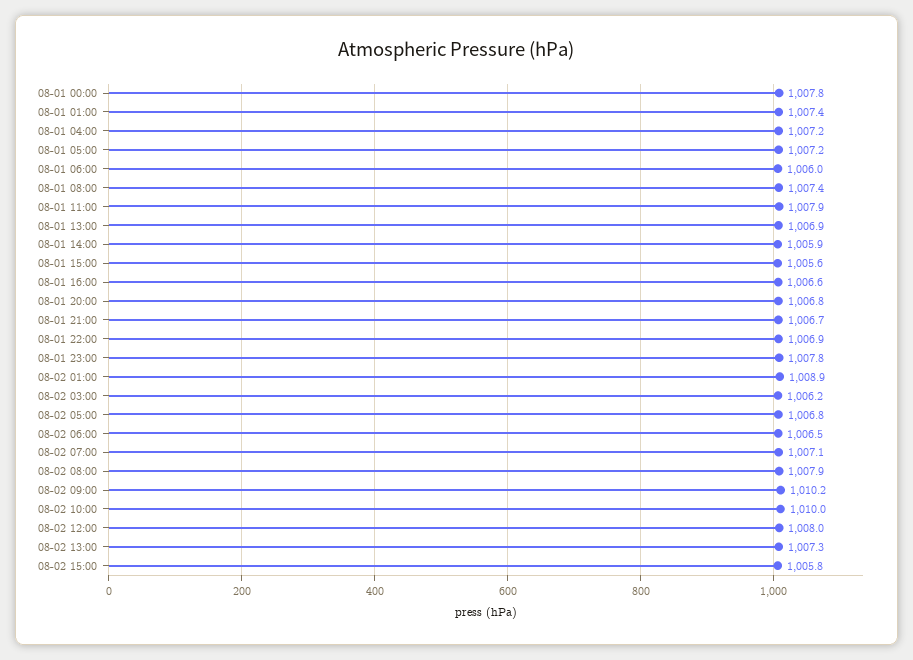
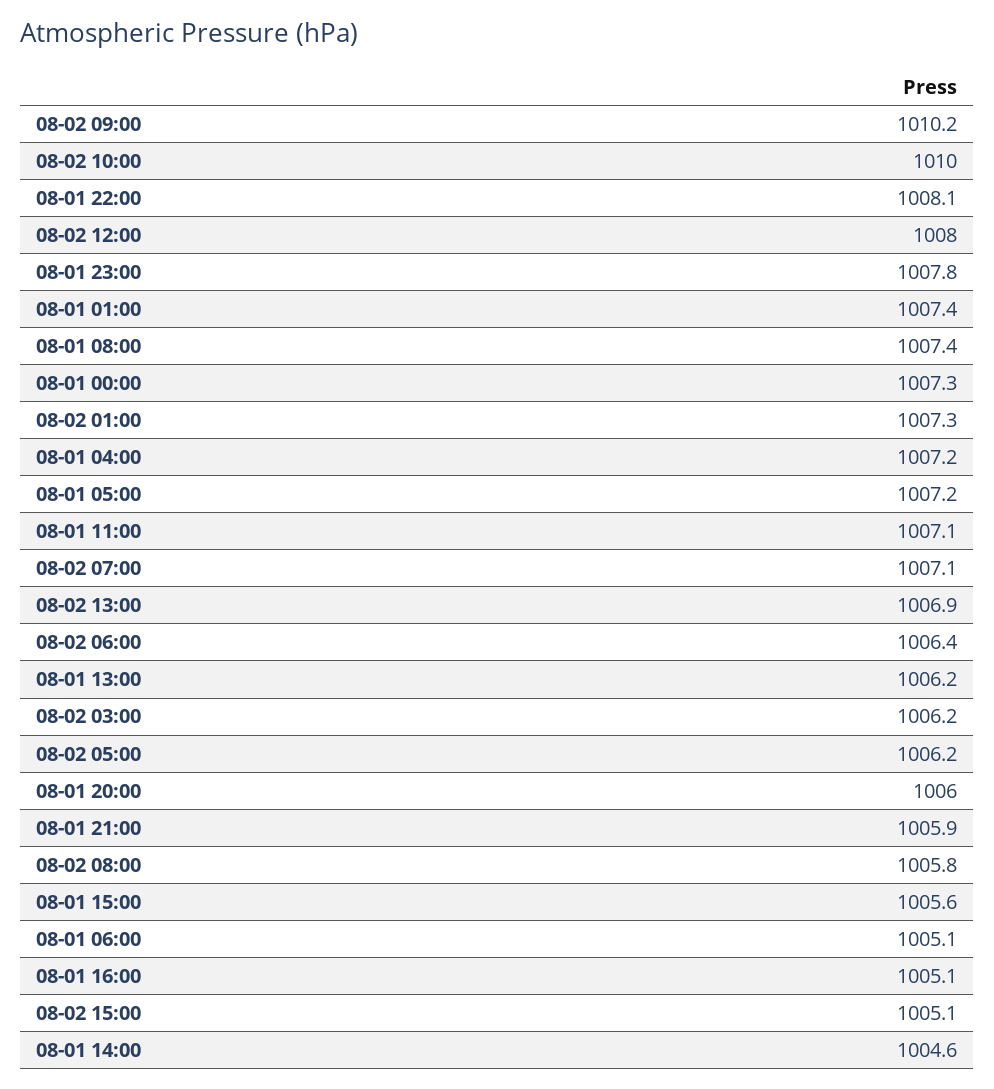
08-01 00:00: 1007.8 -> 1007.3
08-01 06:00: 1006 -> 1005.1
08-01 11:00: 1007.9 -> 1007.1
08-01 13:00: 1006.9 -> 1006.2
08-01 14:00: 1005.9 -> 1004.6
08-01 16:00: 1006.6 -> 1005.1
08-01 20:00: 1006.8 -> 1006
08-01 21:00: 1006.7 -> 1005.9
08-01 22:00: 1006.9 -> 1008.1
08-02 01:00: 1008.9 -> 1007.3
08-02 05:00: 1006.8 -> 1006.2
08-02 06:00: 1006.5 -> 1006.4
08-02 08:00: 1007.9 -> 1005.8
08-02 13:00: 1007.3 -> 1006.9
08-02 15:00: 1005.8 -> 1005.1

